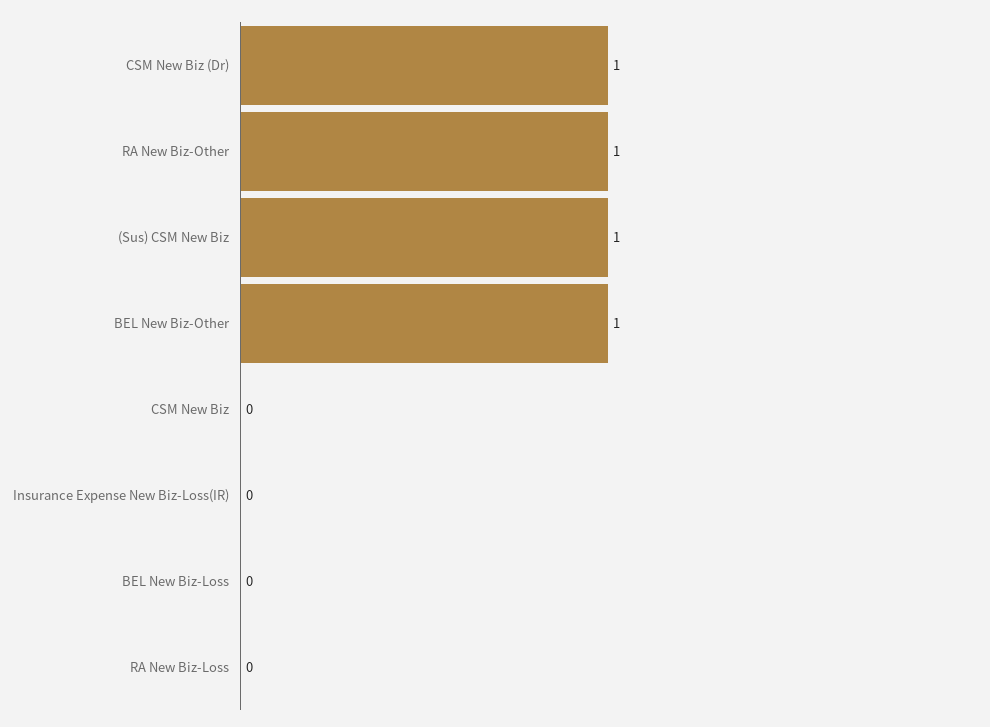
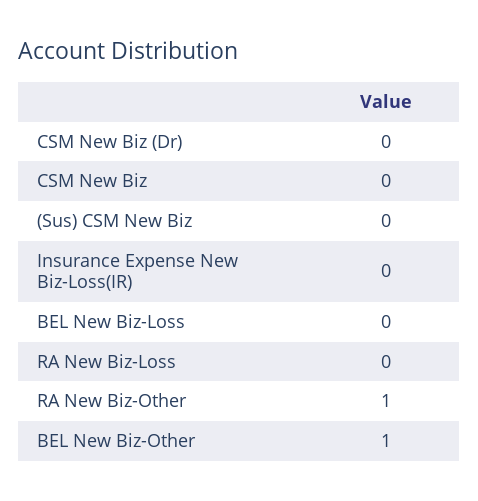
CSM New Biz (Dr): 1 -> 0
(Sus) CSM New Biz: 1 -> 0

